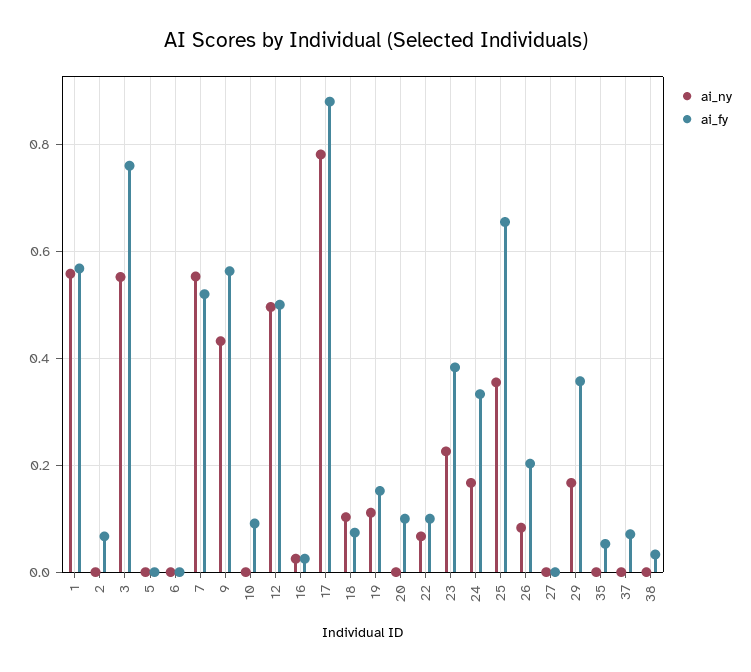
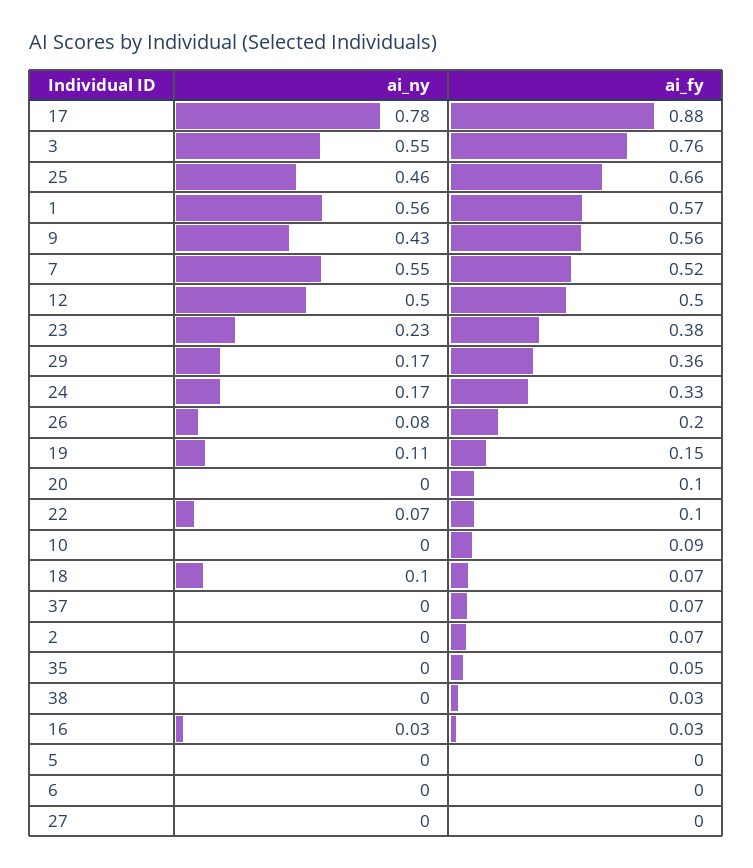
ai_ny, 25: 0.36 -> 0.46

